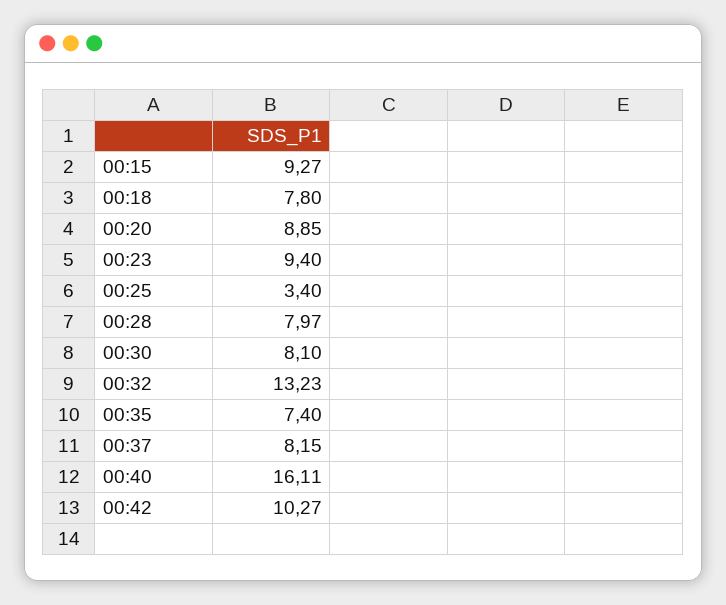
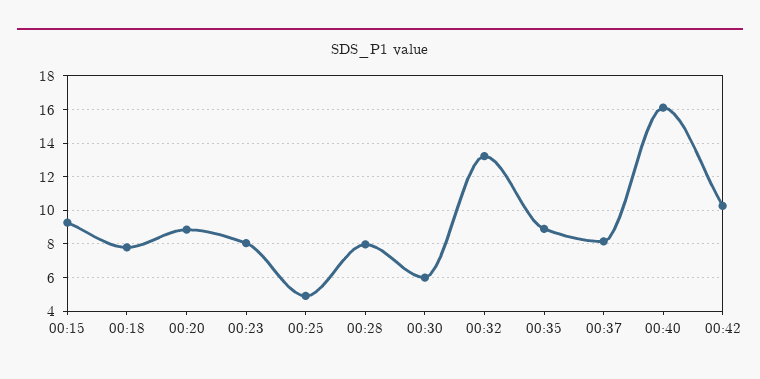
00:23: 9.4 -> 8
00:25: 3.4 -> 5
00:30: 8.1 -> 6
00:35: 7.4 -> 9

